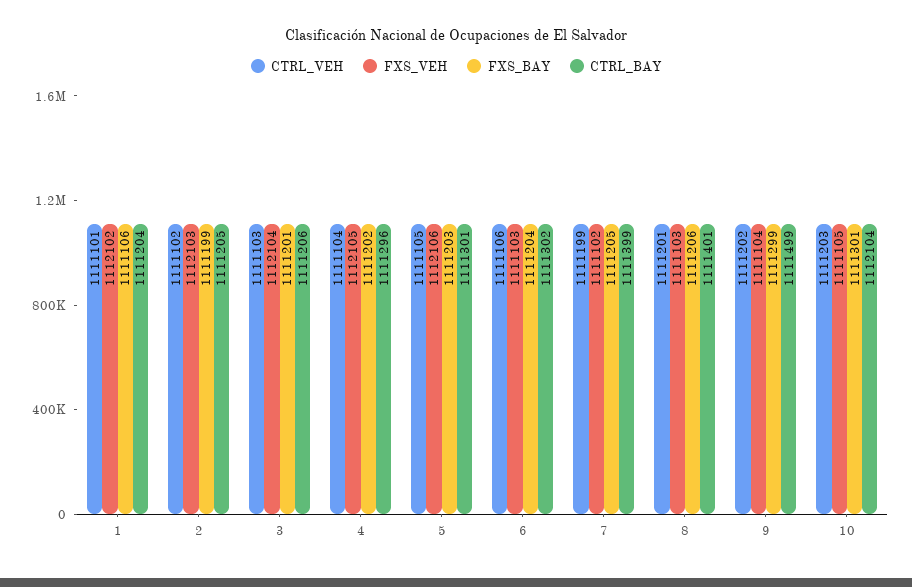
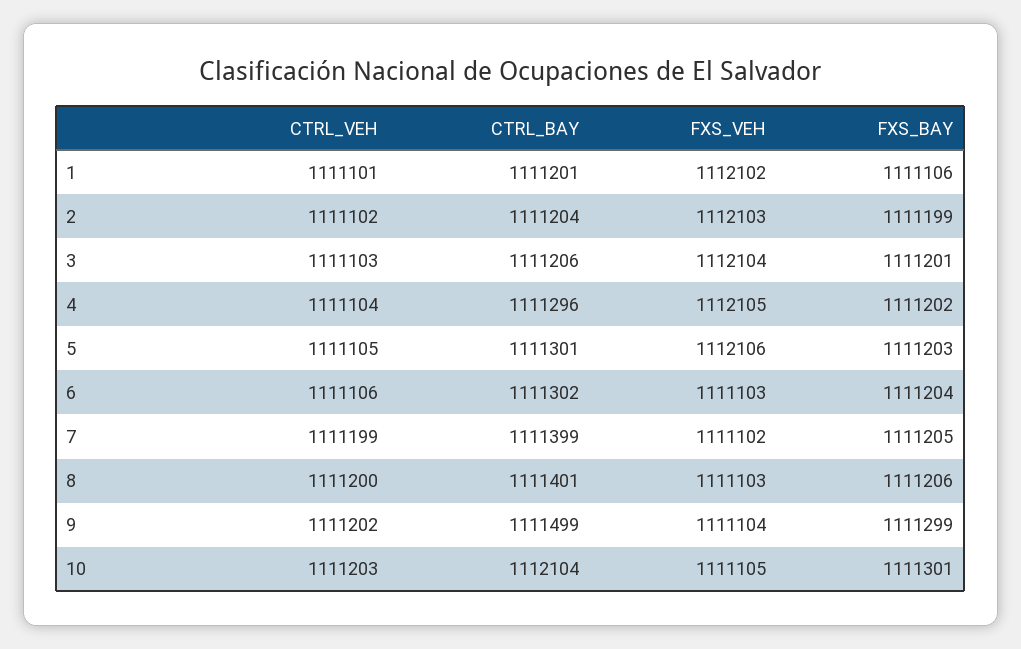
CTRL_BAY, 1: 1111204 -> 1111201
CTRL_BAY, 2: 1111205 -> 1111204
CTRL_VEH, 8: 1111201 -> 1111200

